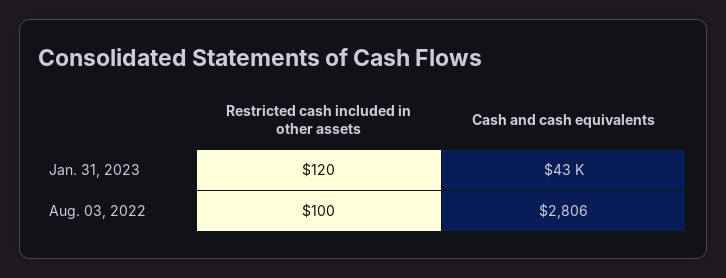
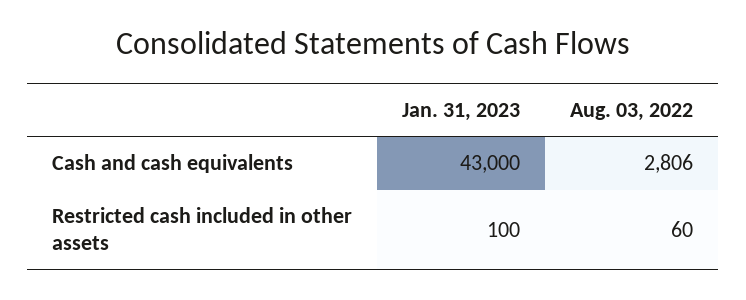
Restricted cash included in other assets, Jan. 31, 2023: 120 -> 100
Restricted cash included in other assets, Aug. 03, 2022: 100 -> 60

